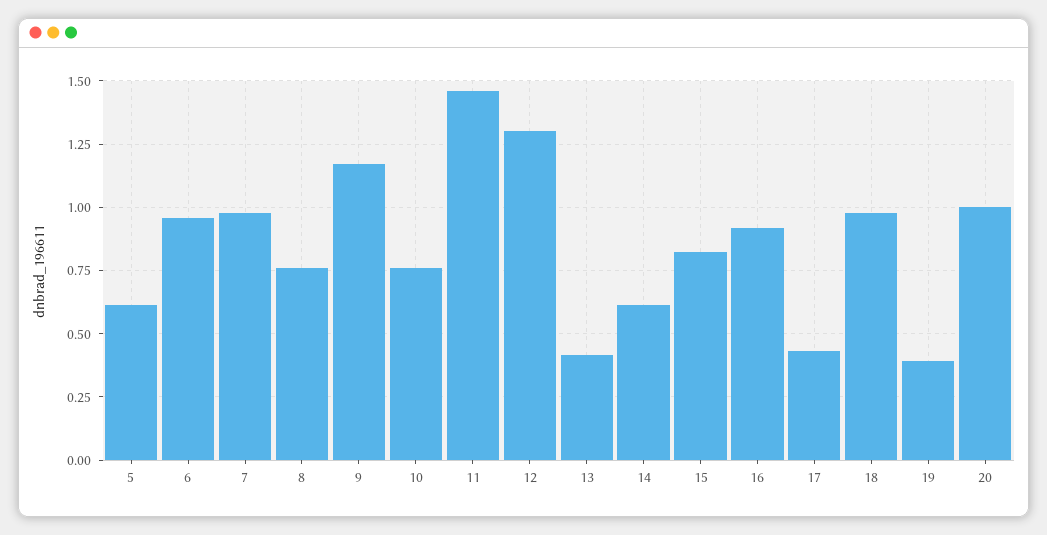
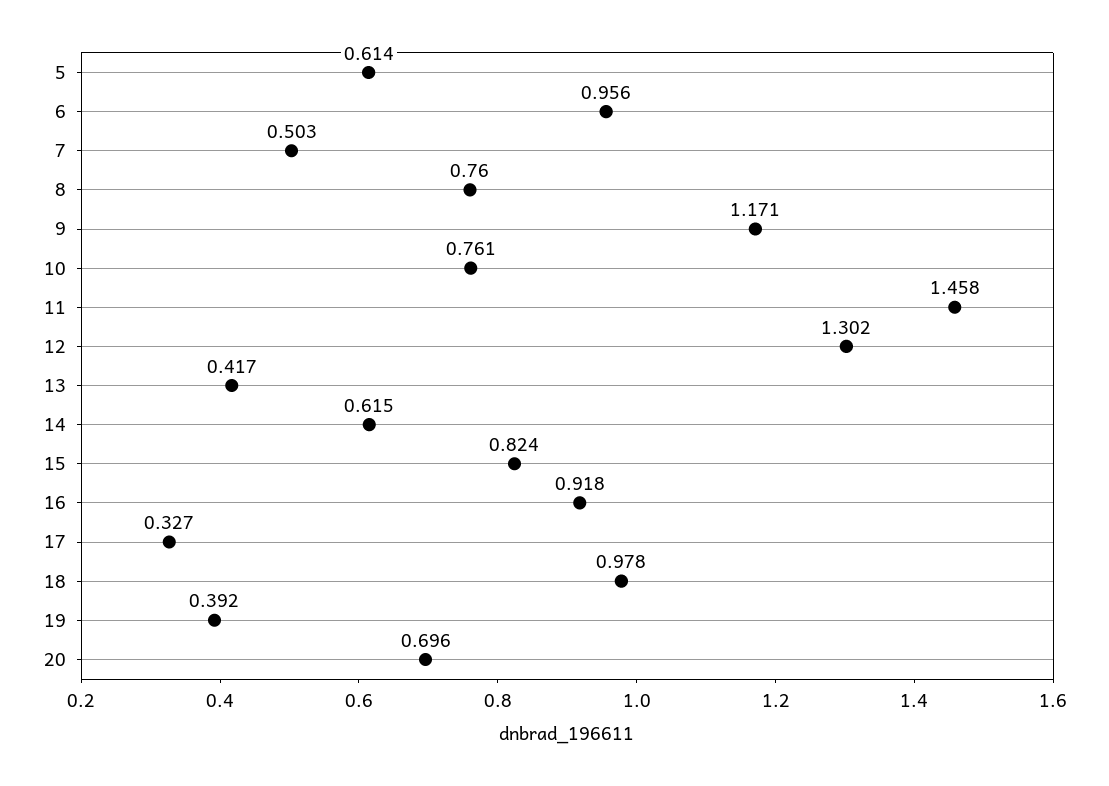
7: 0.975 -> 0.503
17: 0.425 -> 0.327
20: 1 -> 0.696

